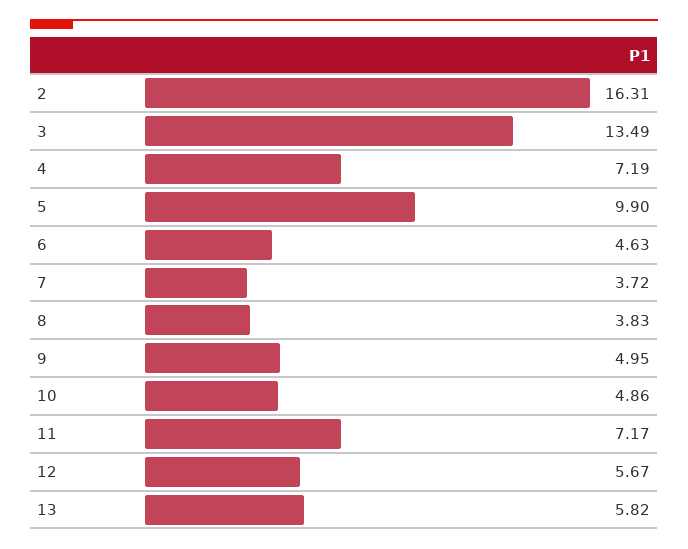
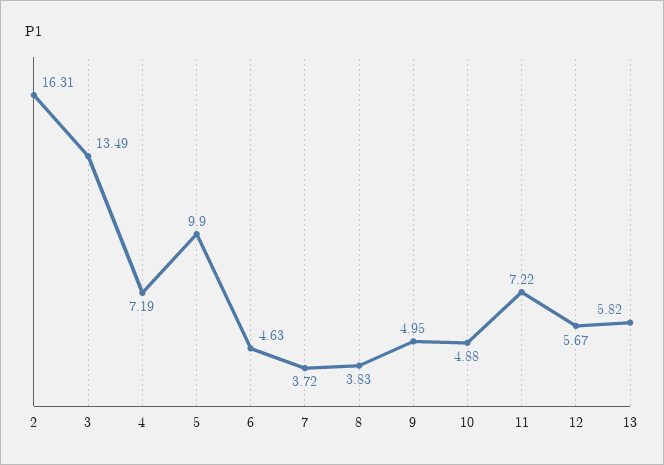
10: 4.86 -> 4.88
11: 7.17 -> 7.22

